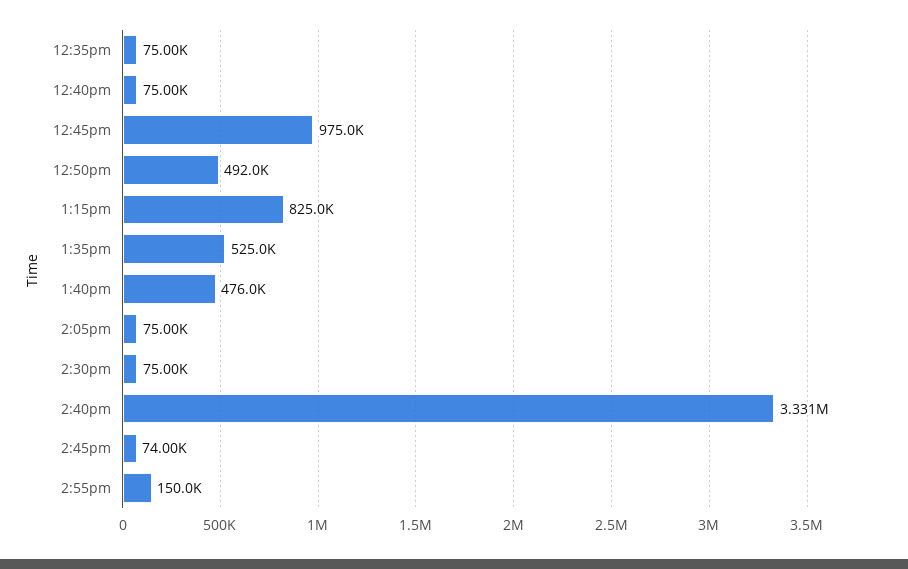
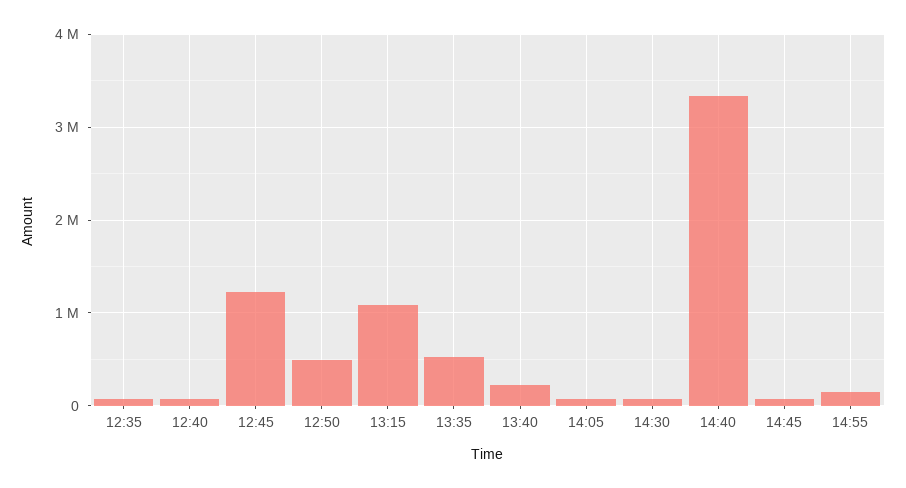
12:45pm: 975000 -> 1200000
1:15pm: 825000 -> 1100000
1:40pm: 476000 -> 200000

